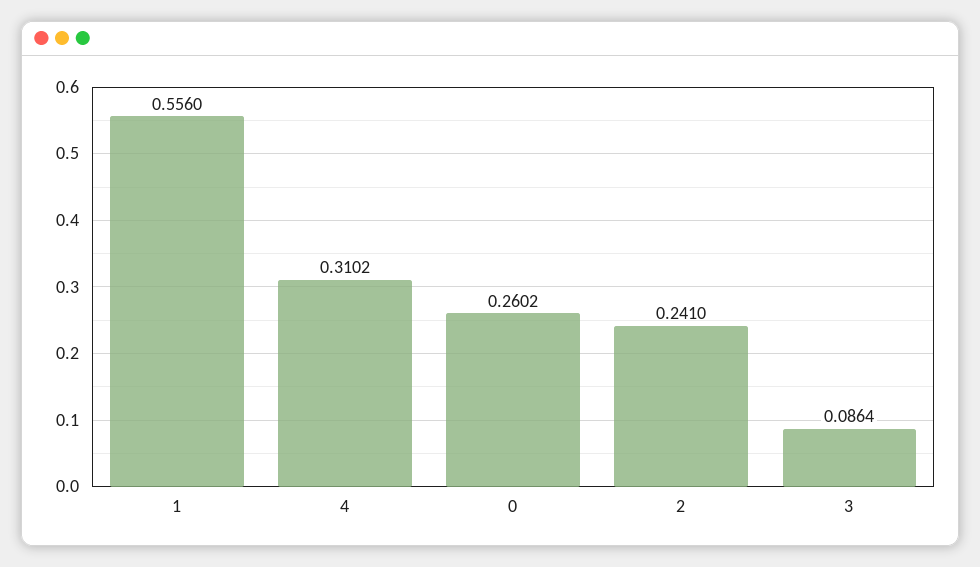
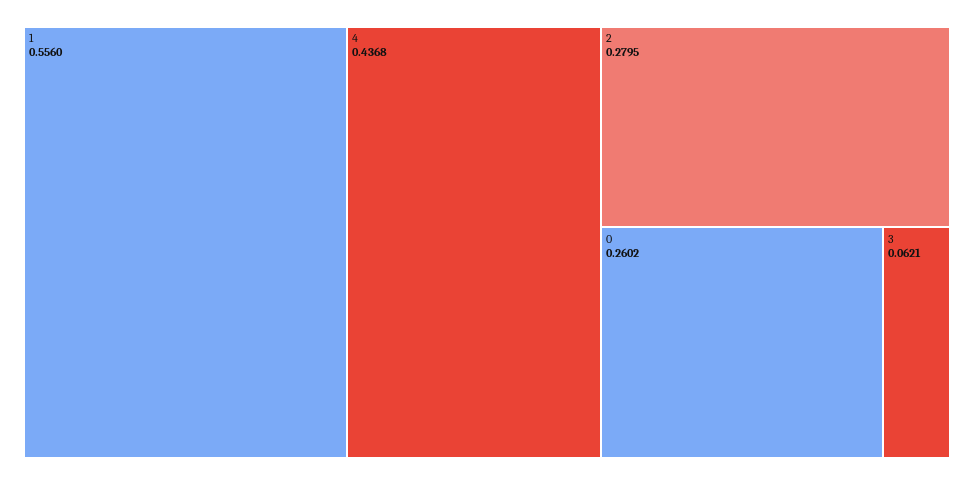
4: 0.3102 -> 0.4368
2: 0.241 -> 0.2795
3: 0.0864 -> 0.0621

